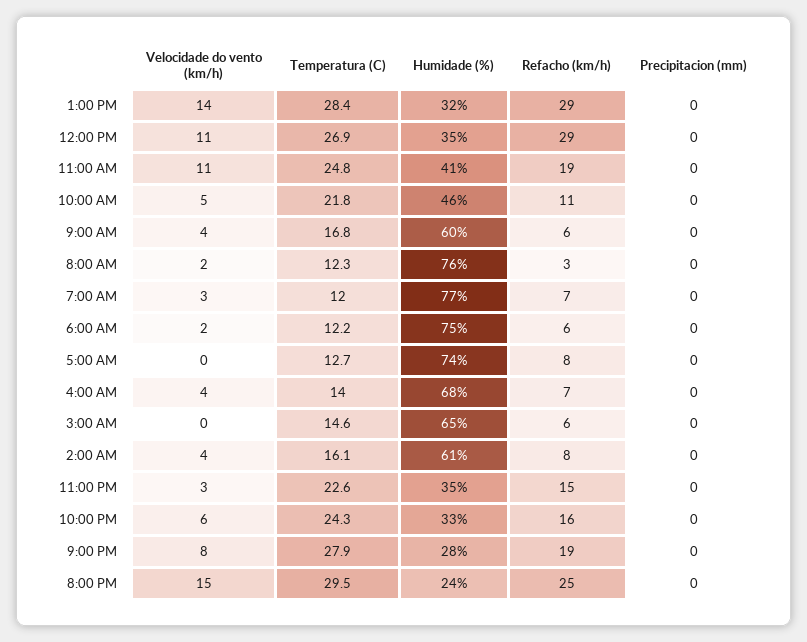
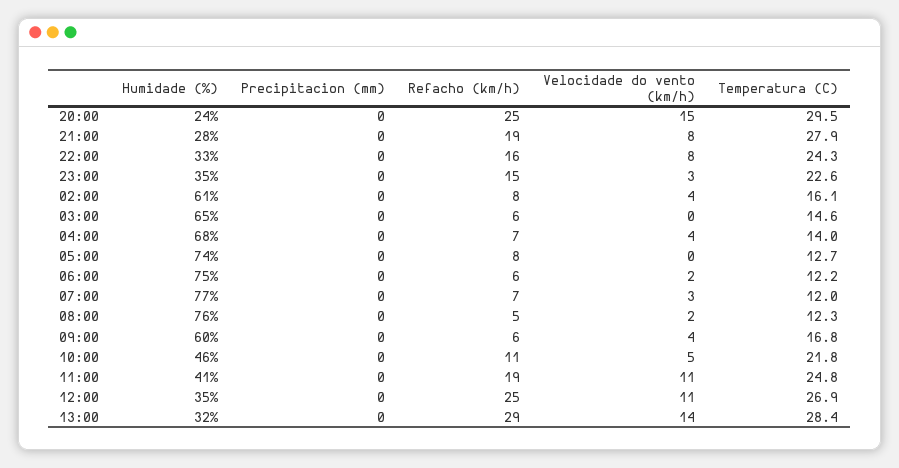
Refacho (km/h), 12:00 PM: 29 -> 25
Refacho (km/h), 8:00 AM: 3 -> 5
Velocidade do vento (km/h), 10:00 PM: 6 -> 8

